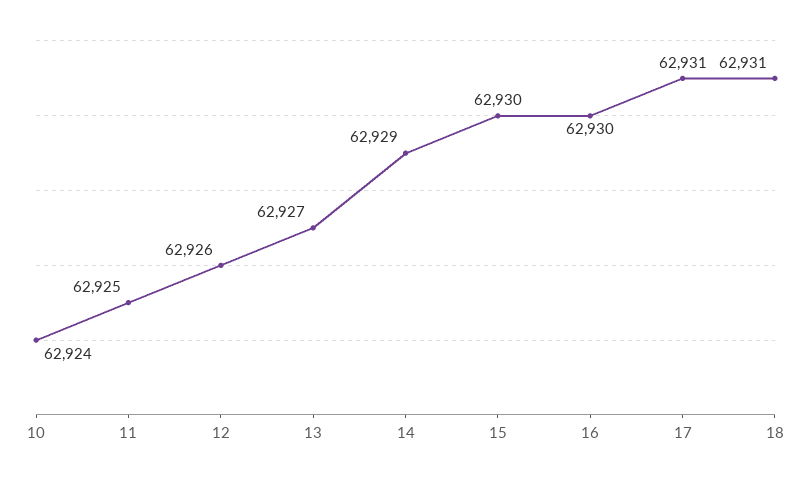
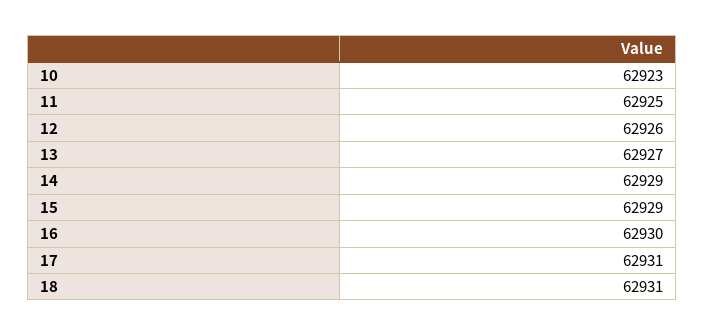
10: 62924 -> 62923
15: 62930 -> 62929

